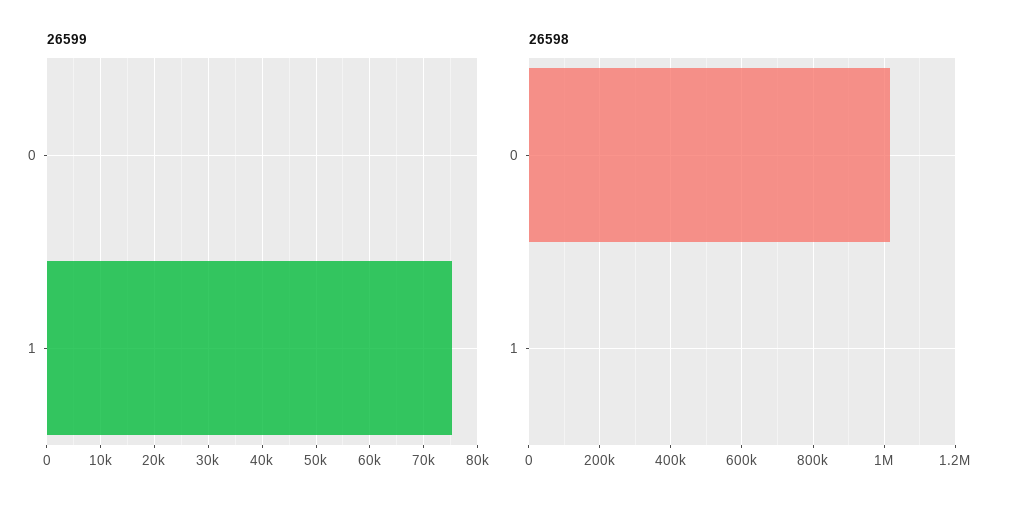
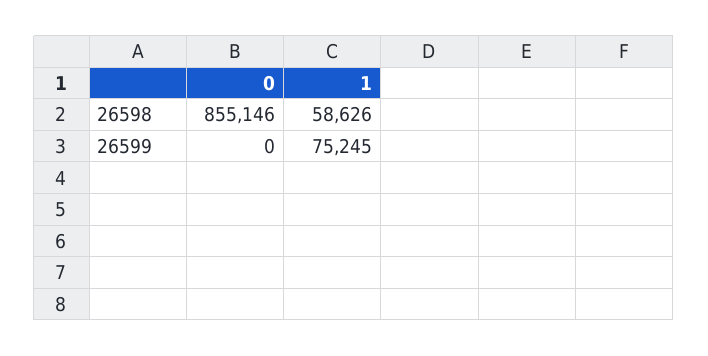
26598, 0: 1020000 -> 855146
26598, 1: 0 -> 58626

